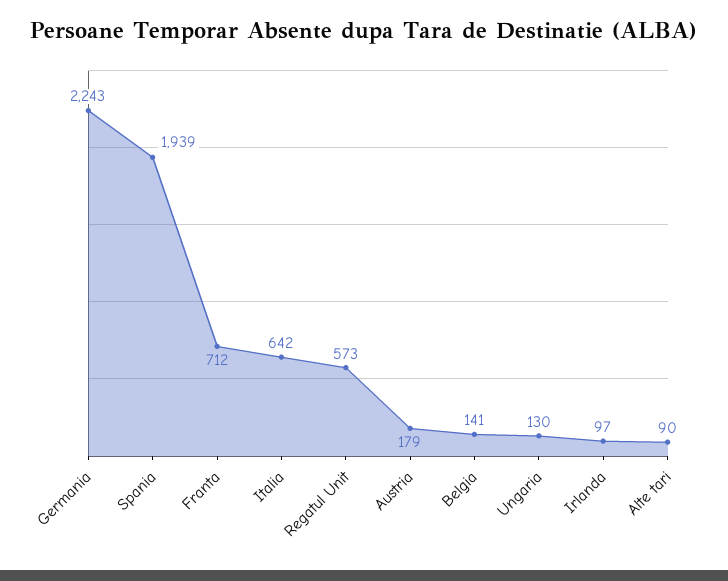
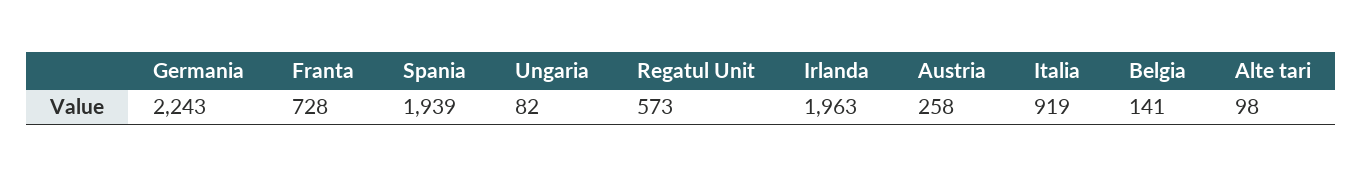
Franta: 712 -> 728
Italia: 642 -> 919
Austria: 179 -> 258
Ungaria: 130 -> 82
Irlanda: 97 -> 1963
Alte tari: 90 -> 98

